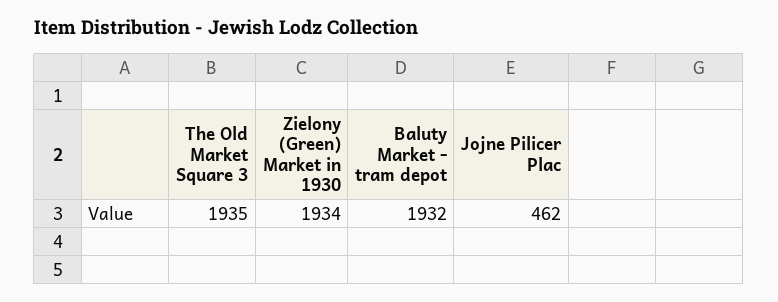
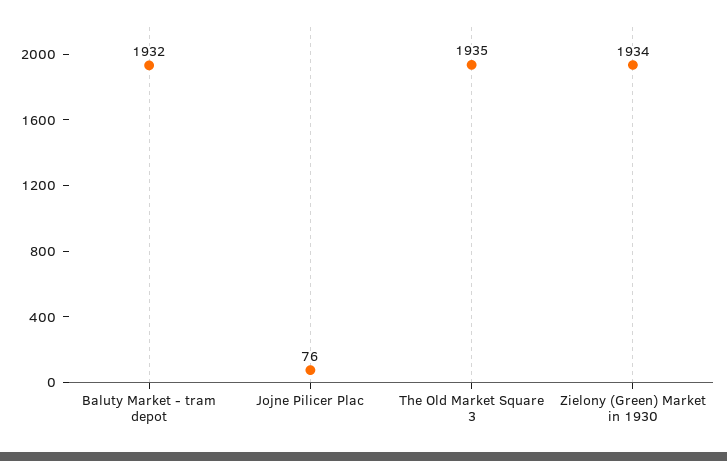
Jojne Pilicer Plac: 462 -> 76

